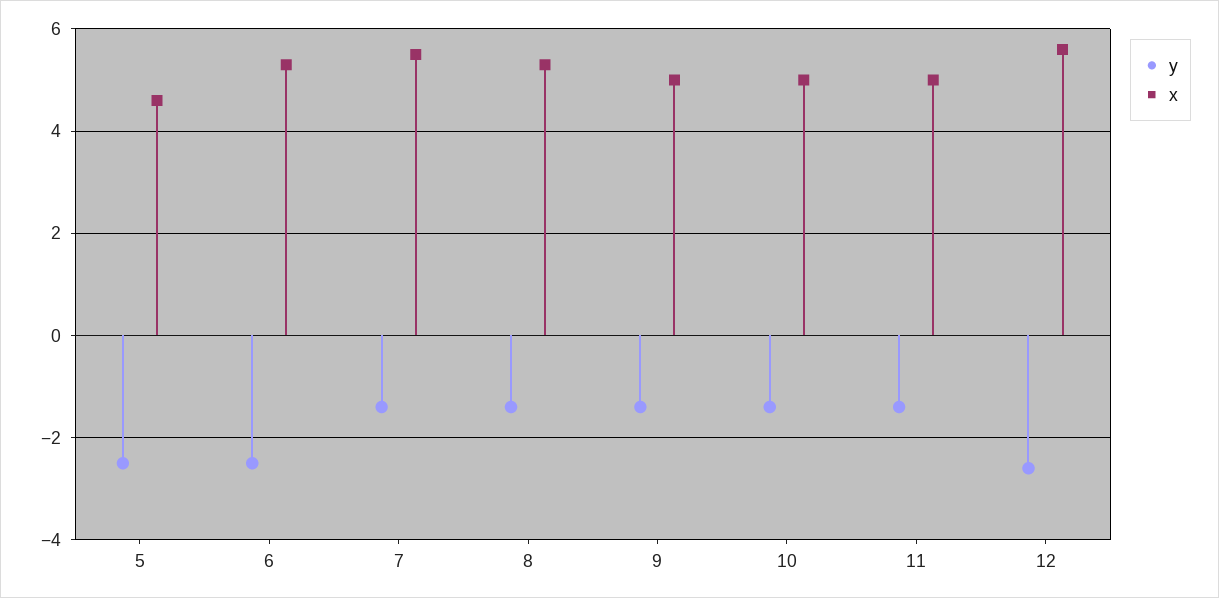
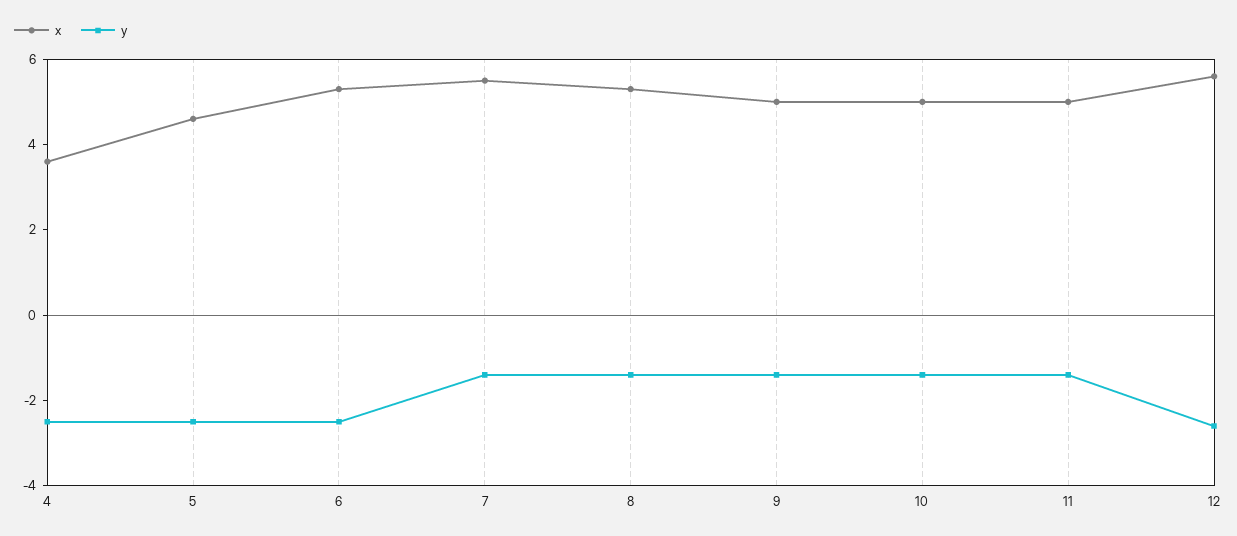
x, 4: none -> 3.5
y, 4: none -> -2.5

